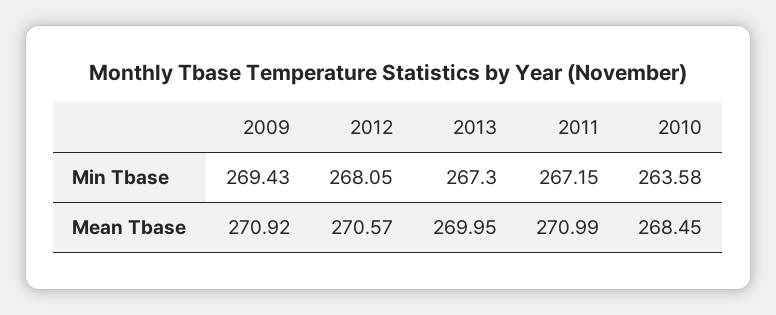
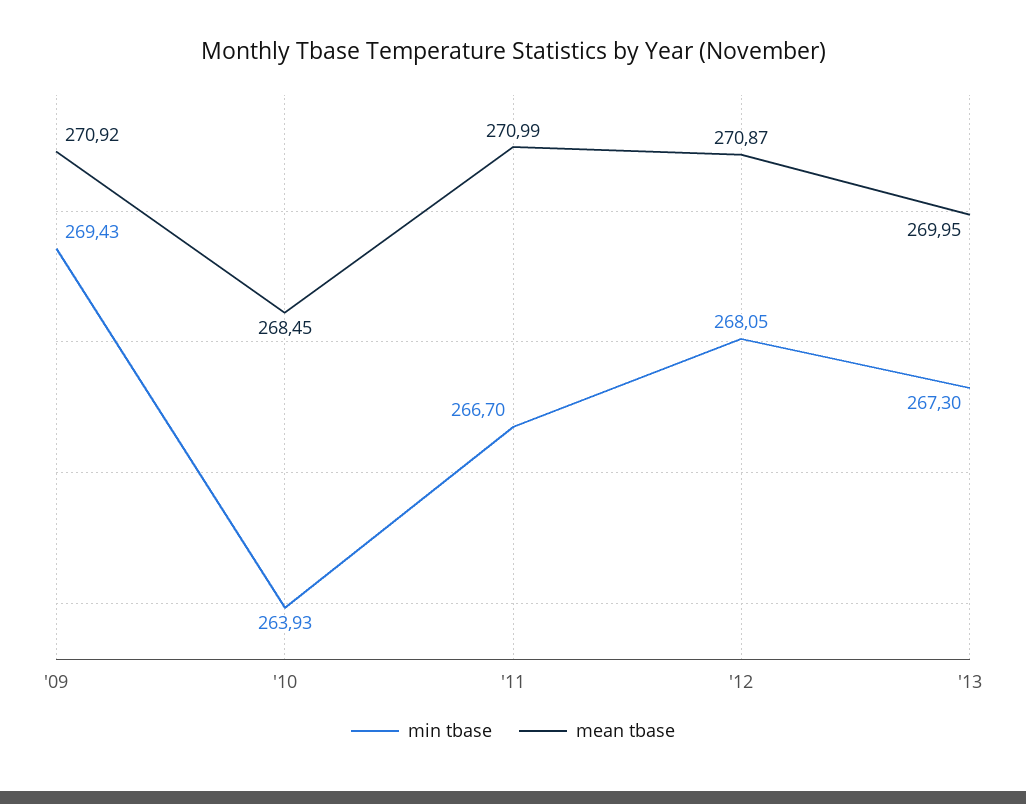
Min Tbase, 2011: 267.15 -> 266.7
Min Tbase, 2010: 263.58 -> 263.93
Mean Tbase, 2012: 270.57 -> 270.87

